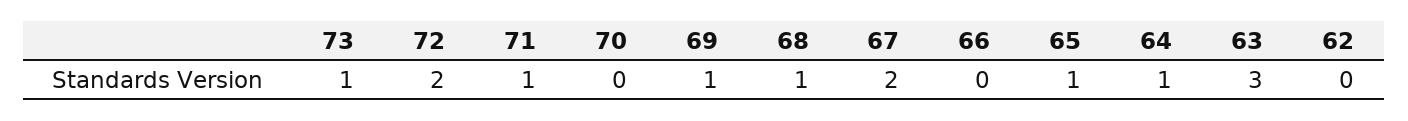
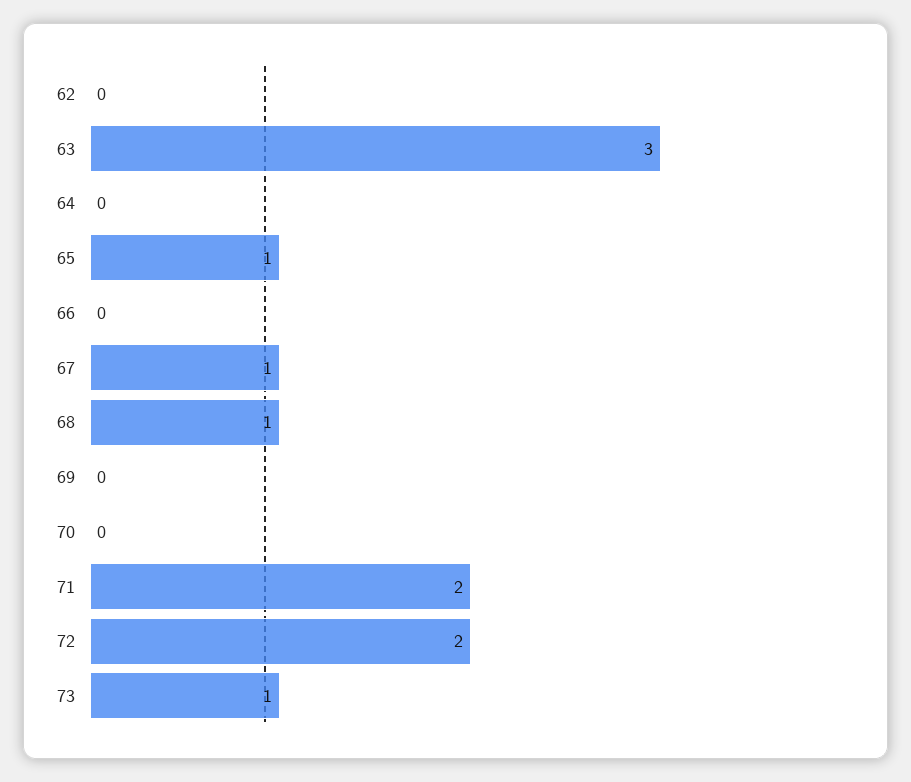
71: 1 -> 2
69: 1 -> 0
67: 2 -> 1
64: 1 -> 0

